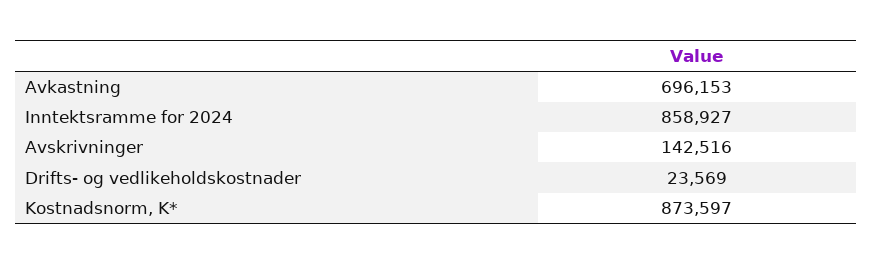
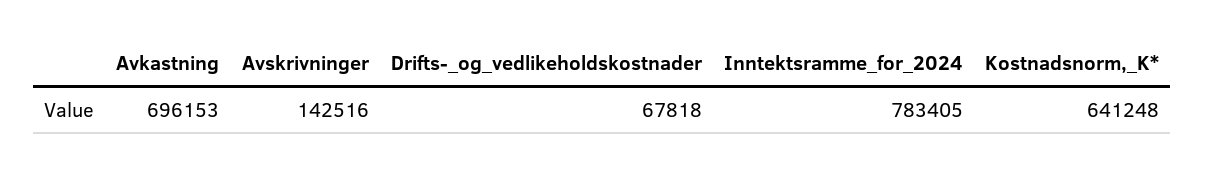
Inntektsramme for 2024: 858927 -> 783405
Drifts- og vedlikeholdskostnader: 23569 -> 67818
Kostnadsnorm, K*: 873597 -> 641248

